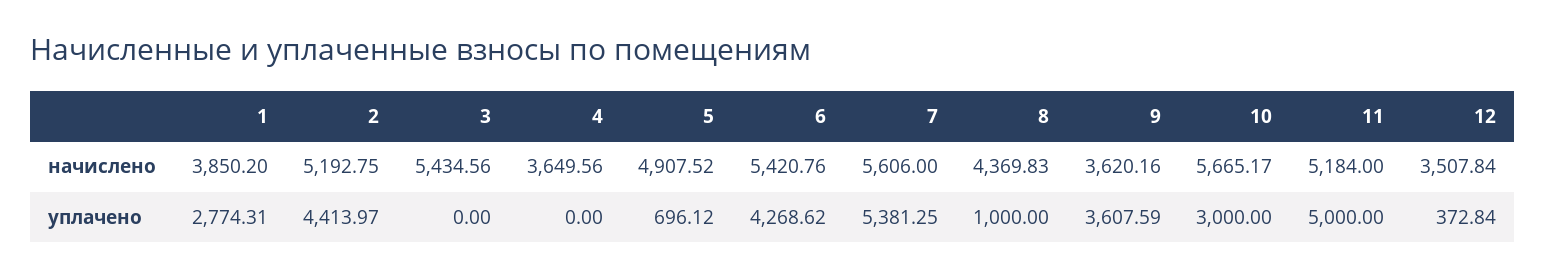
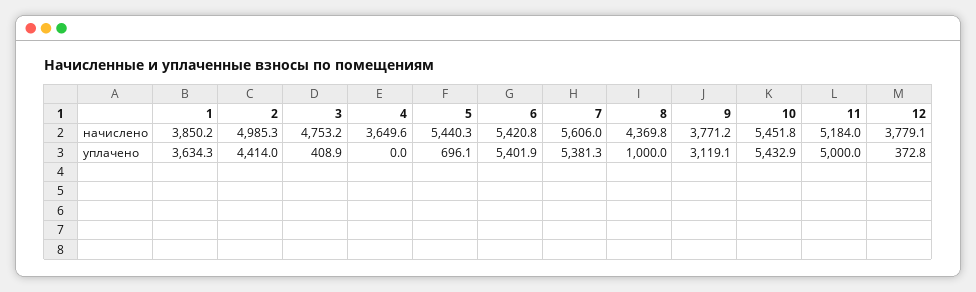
2, начислено: 5192.75 -> 4985.3
3, начислено: 5434.56 -> 4753.2
5, начислено: 4907.52 -> 5440.3
9, начислено: 3620.16 -> 3771.2
10, начислено: 5665.17 -> 5451.8
12, начислено: 3507.84 -> 3779.1
1, уплачено: 2774.31 -> 3634.3
3, уплачено: 0 -> 408.9
6, уплачено: 4268.62 -> 5401.9
9, уплачено: 3607.59 -> 3119.1
10, уплачено: 3000 -> 5432.9

